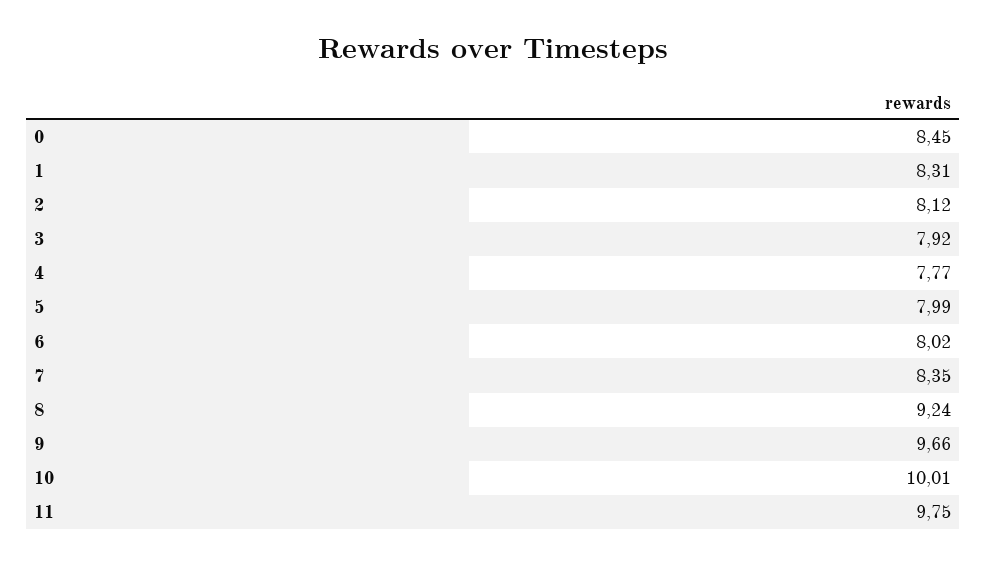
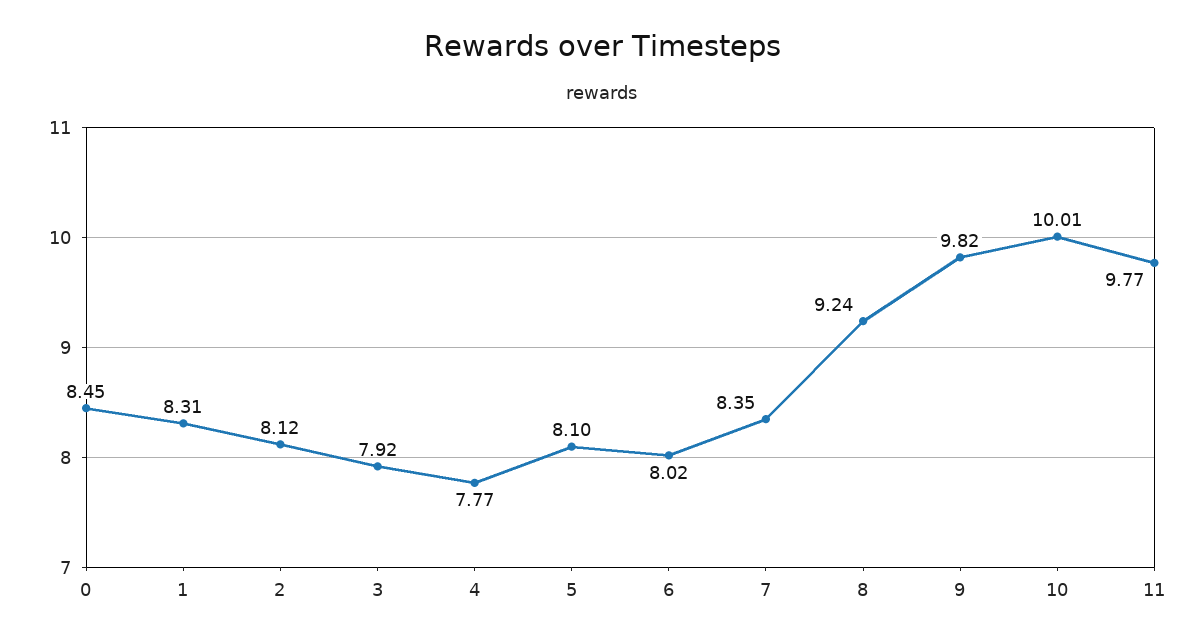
5: 7.99 -> 8.1
9: 9.66 -> 9.82
11: 9.75 -> 9.77

